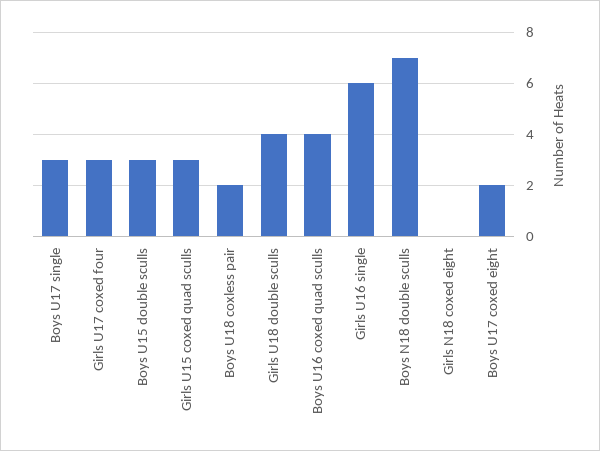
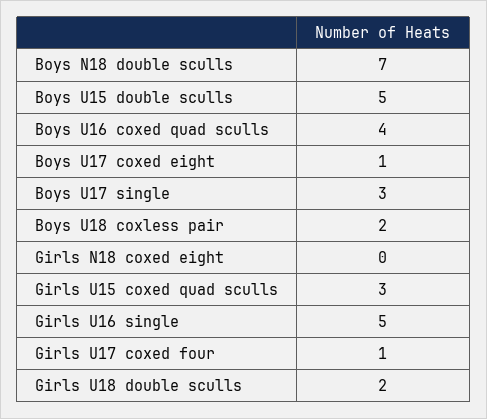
Girls U17 coxed four: 3 -> 1
Boys U15 double sculls: 3 -> 5
Girls U18 double sculls: 4 -> 2
Girls U16 single: 6 -> 5
Boys U17 coxed eight: 2 -> 1

